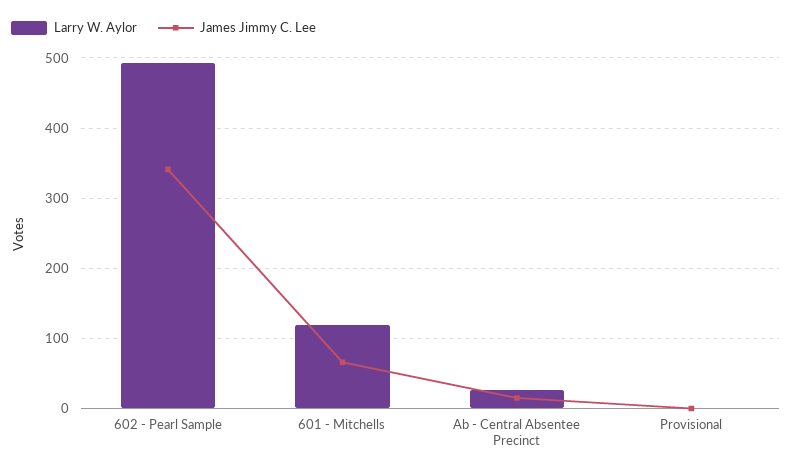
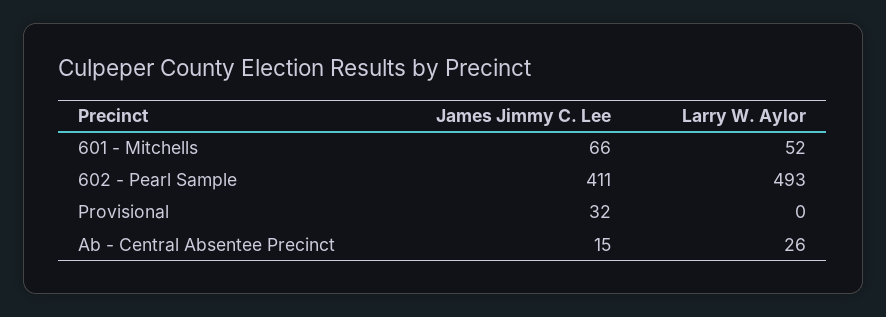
James Jimmy C. Lee, 602 - Pearl Sample: 340 -> 411
Larry W. Aylor, 601 - Mitchells: 120 -> 52
James Jimmy C. Lee, Provisional: 0 -> 32

